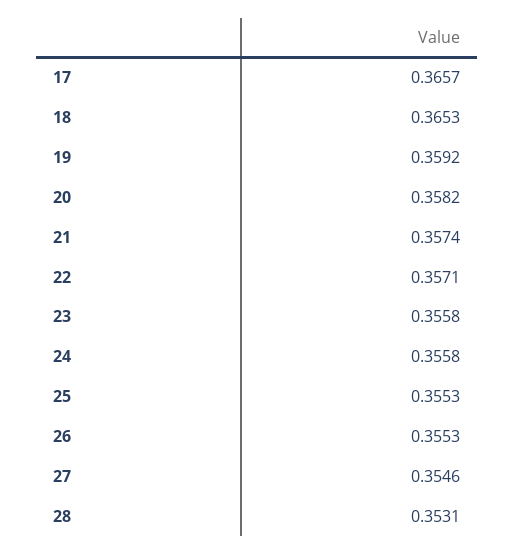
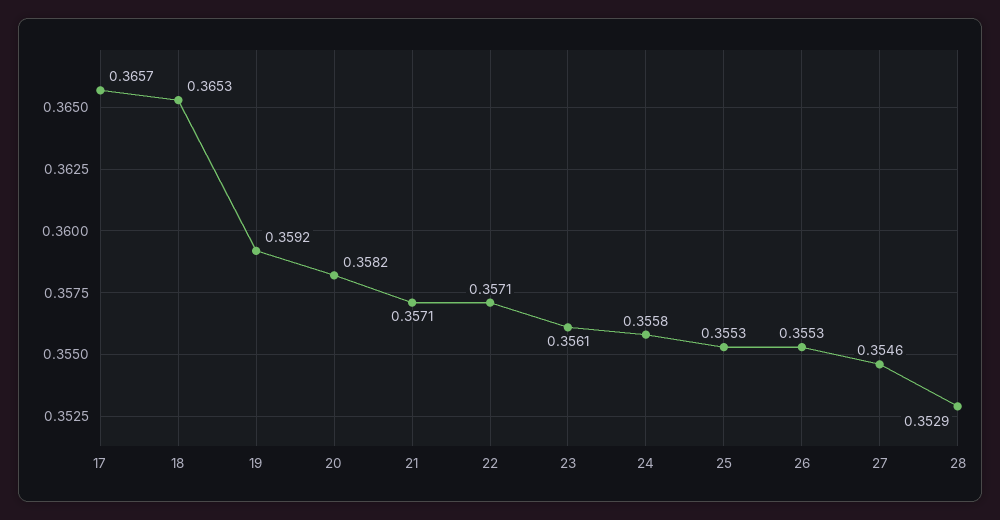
21: 0.3574 -> 0.3571
23: 0.3558 -> 0.3561
28: 0.3531 -> 0.3529

